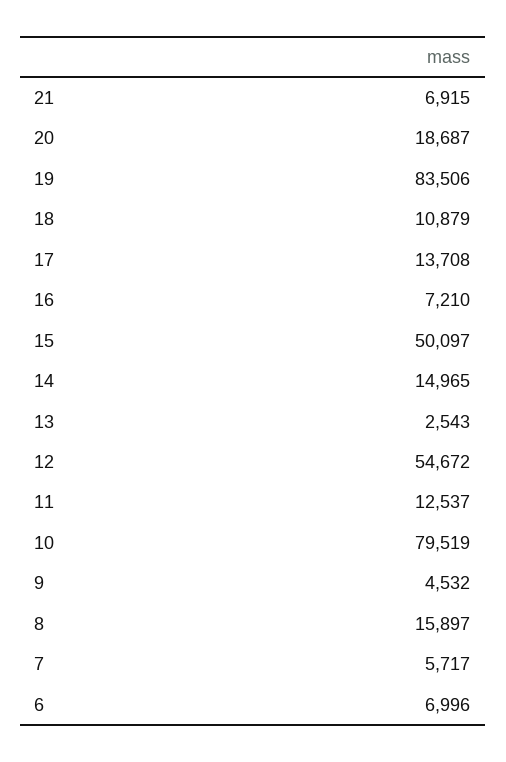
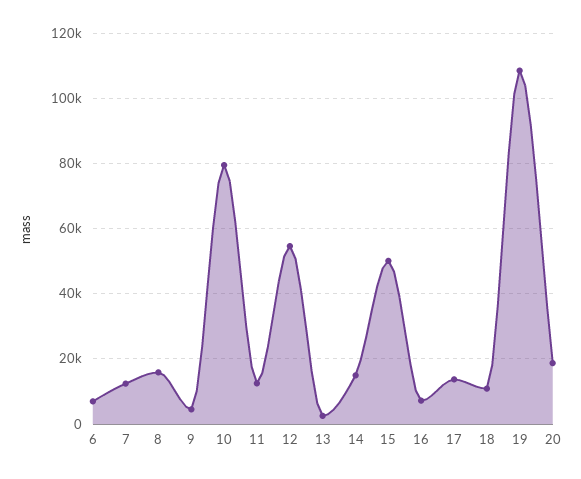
21: 6915 -> none
19: 83506 -> 108000
7: 5717 -> 12000

